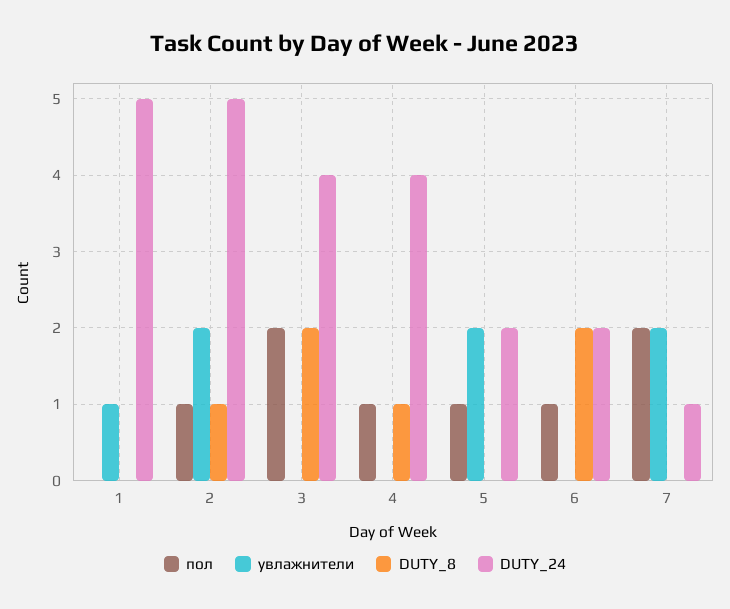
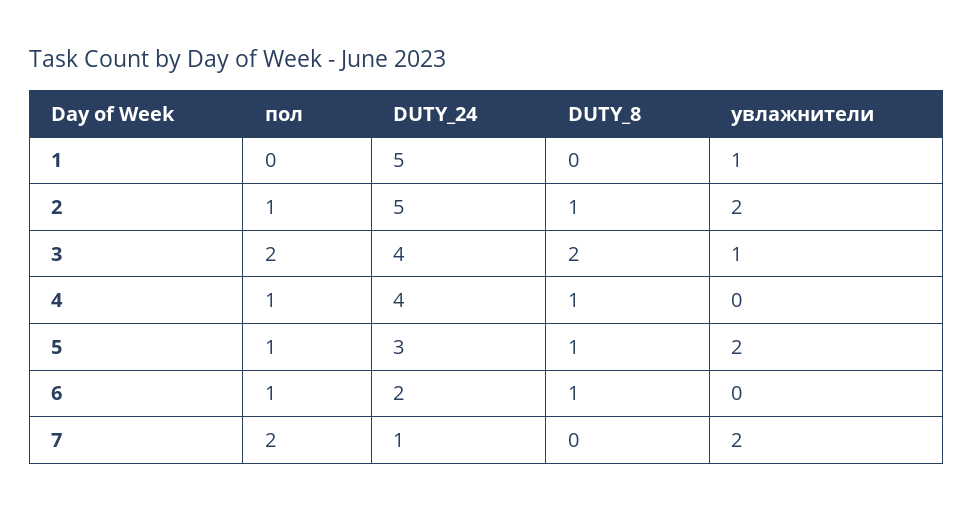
увлажнители, 3: 0 -> 1
DUTY_8, 5: 0 -> 1
DUTY_24, 5: 2 -> 3
DUTY_8, 6: 2 -> 1

